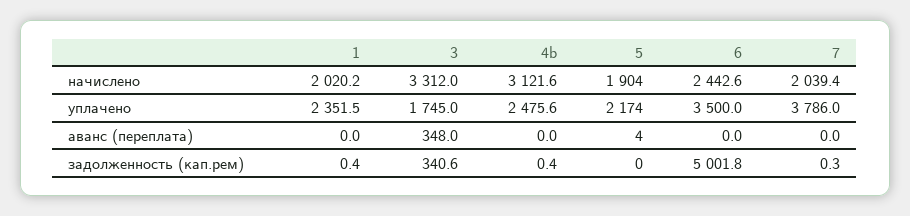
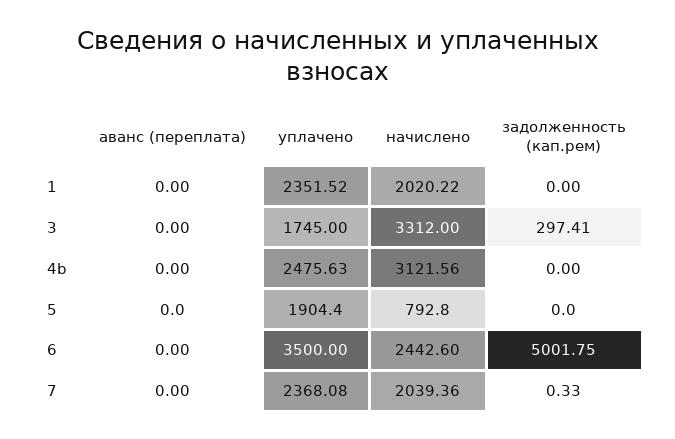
5, начислено: 1904 -> 792.8
5, уплачено: 2174 -> 1904.4
7, уплачено: 3786 -> 2368.08
3, аванс (переплата): 348 -> 0
5, аванс (переплата): 4 -> 0
1, задолженность (кап.рем): 0.4 -> 0
3, задолженность (кап.рем): 340.6 -> 297.41
4b, задолженность (кап.рем): 0.4 -> 0

